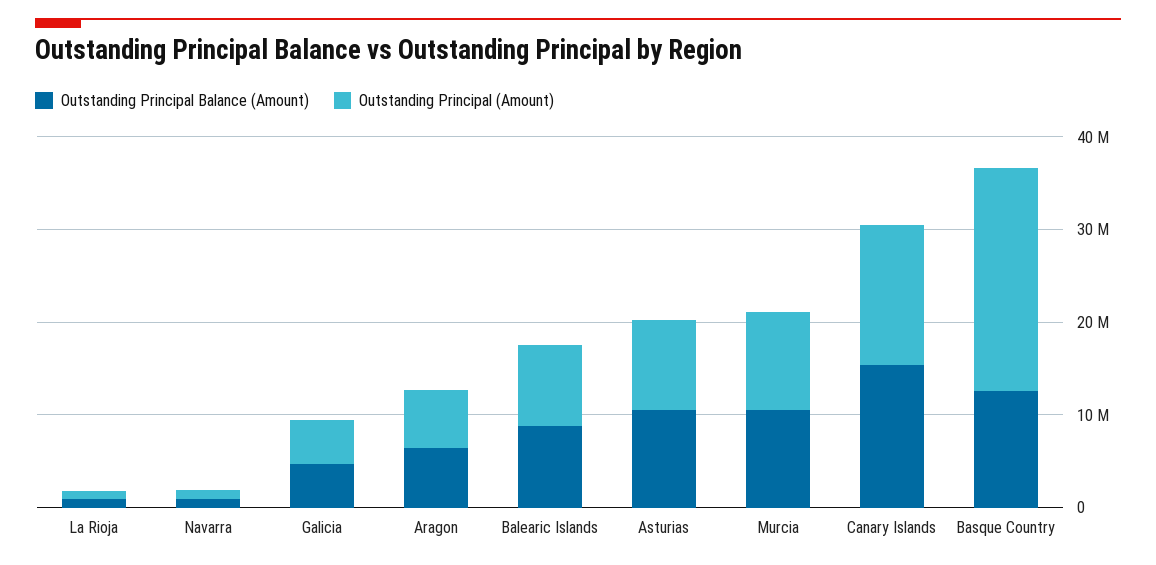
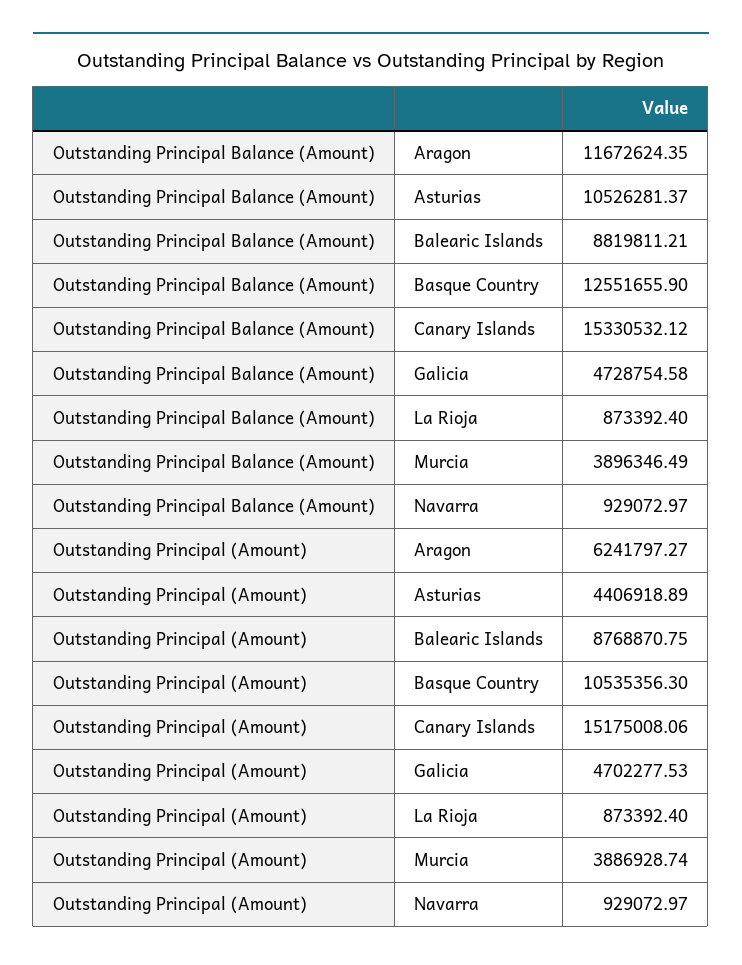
Outstanding Principal Balance (Amount), Aragon: 6000000 -> 11672624.35
Outstanding Principal (Amount), Asturias: 10000000 -> 4406918.89
Outstanding Principal Balance (Amount), Murcia: 10000000 -> 3896346.49
Outstanding Principal (Amount), Murcia: 10000000 -> 3886928.74
Outstanding Principal (Amount), Basque Country: 24000000 -> 10535356.3

